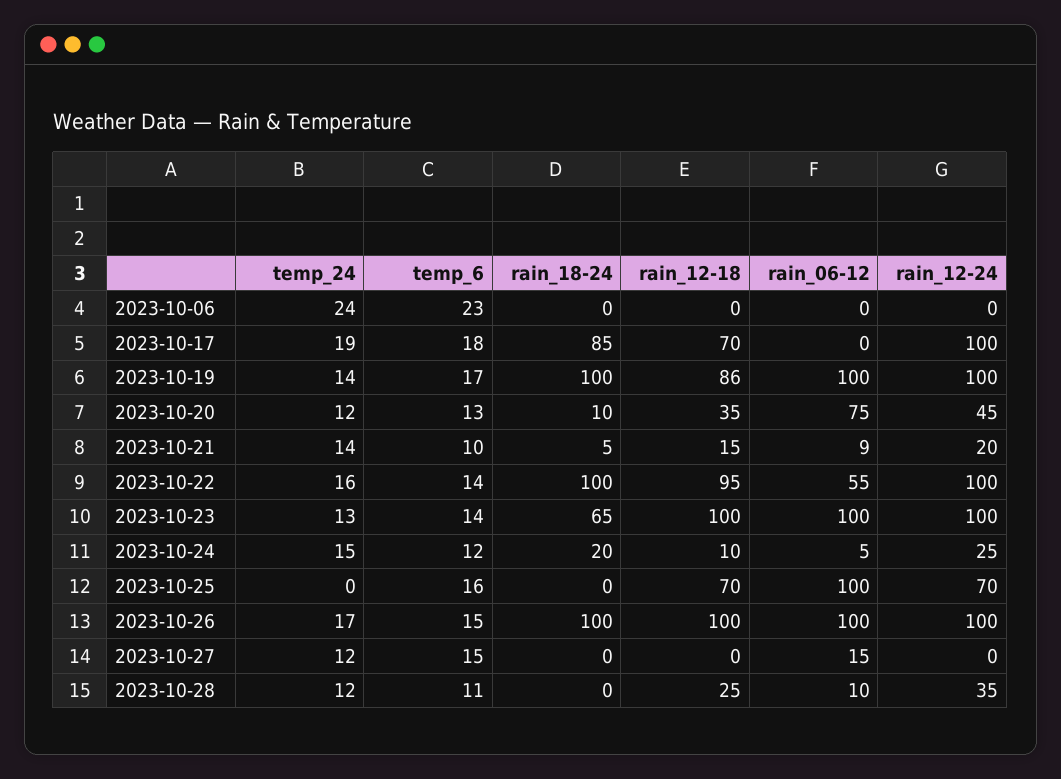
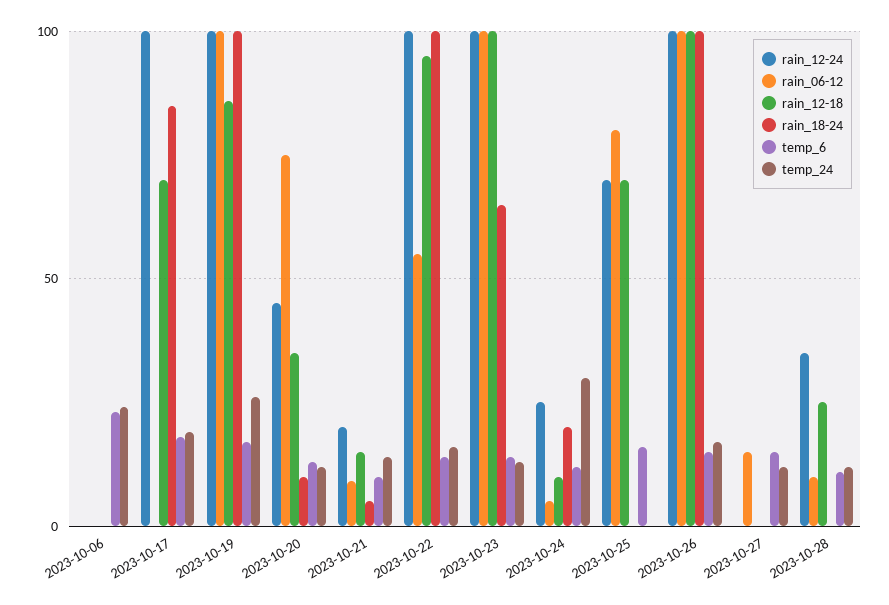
temp_24, 2023-10-19: 14 -> 25
temp_24, 2023-10-24: 15 -> 30
rain_06-12, 2023-10-25: 100 -> 80

